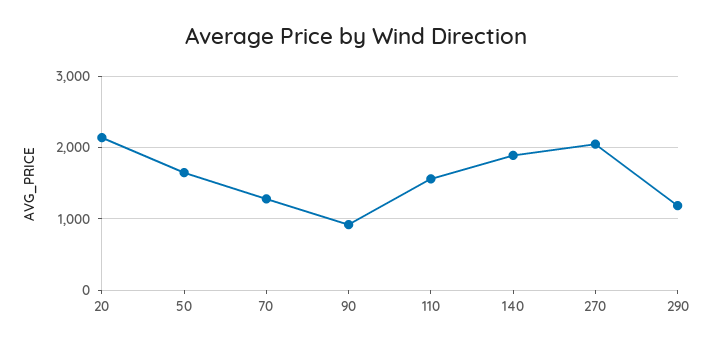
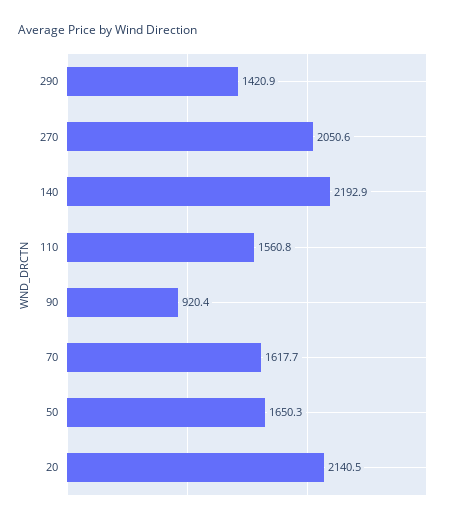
70: 1300 -> 1617.7
140: 1900 -> 2192.9
290: 1200 -> 1420.9

